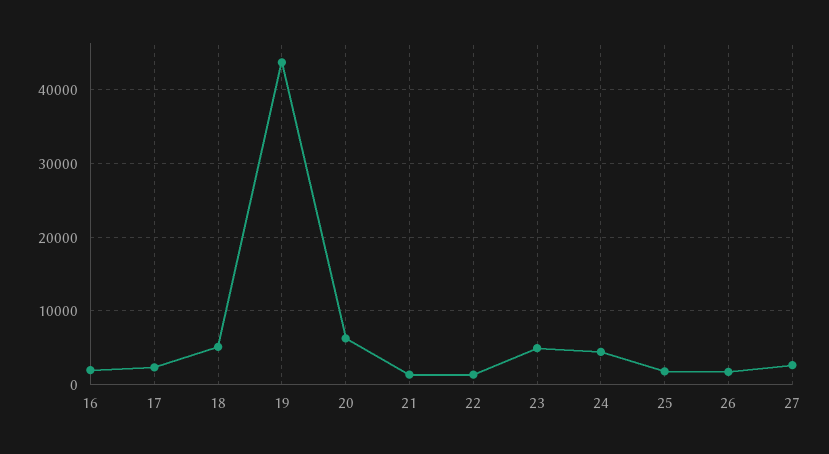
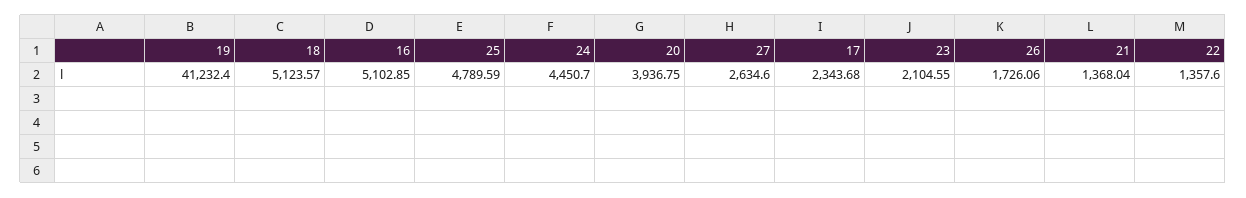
16: 2000 -> 5102.85
19: 44000 -> 41232.4
20: 6000 -> 3936.75
23: 5000 -> 2104.55
25: 2000 -> 4789.59

